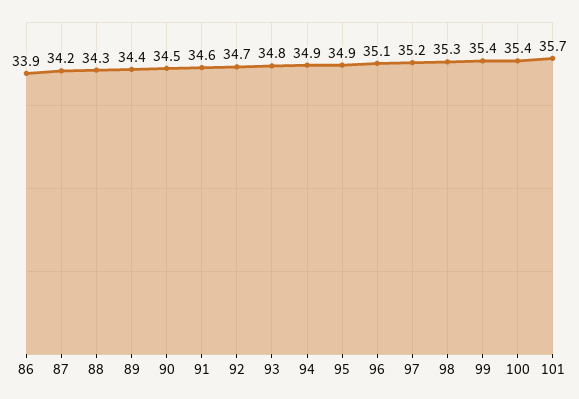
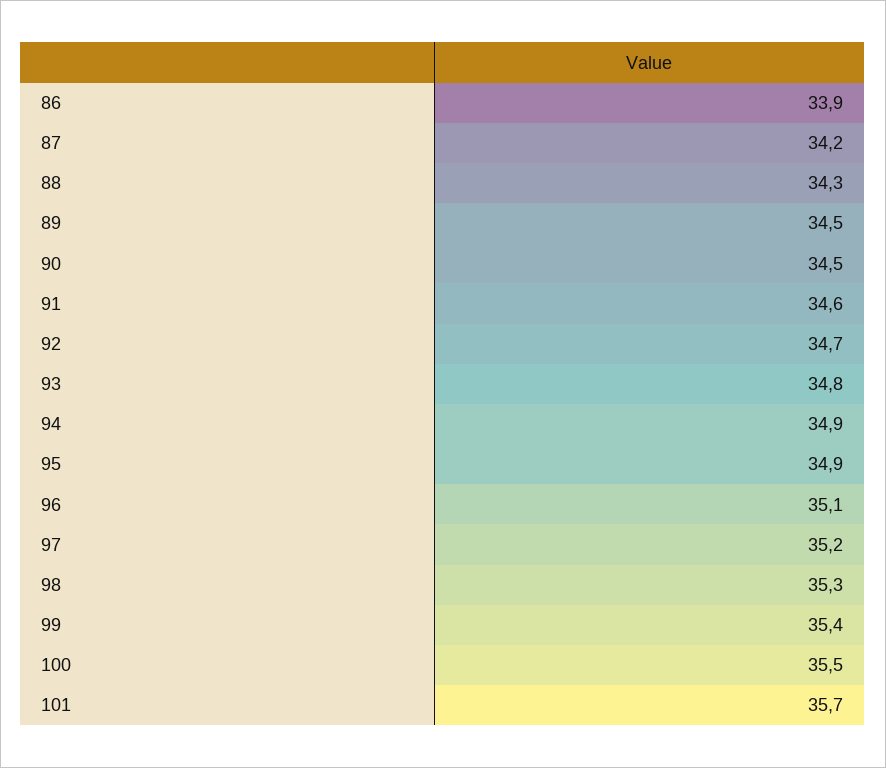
89: 34.4 -> 34.5
100: 35.4 -> 35.5

